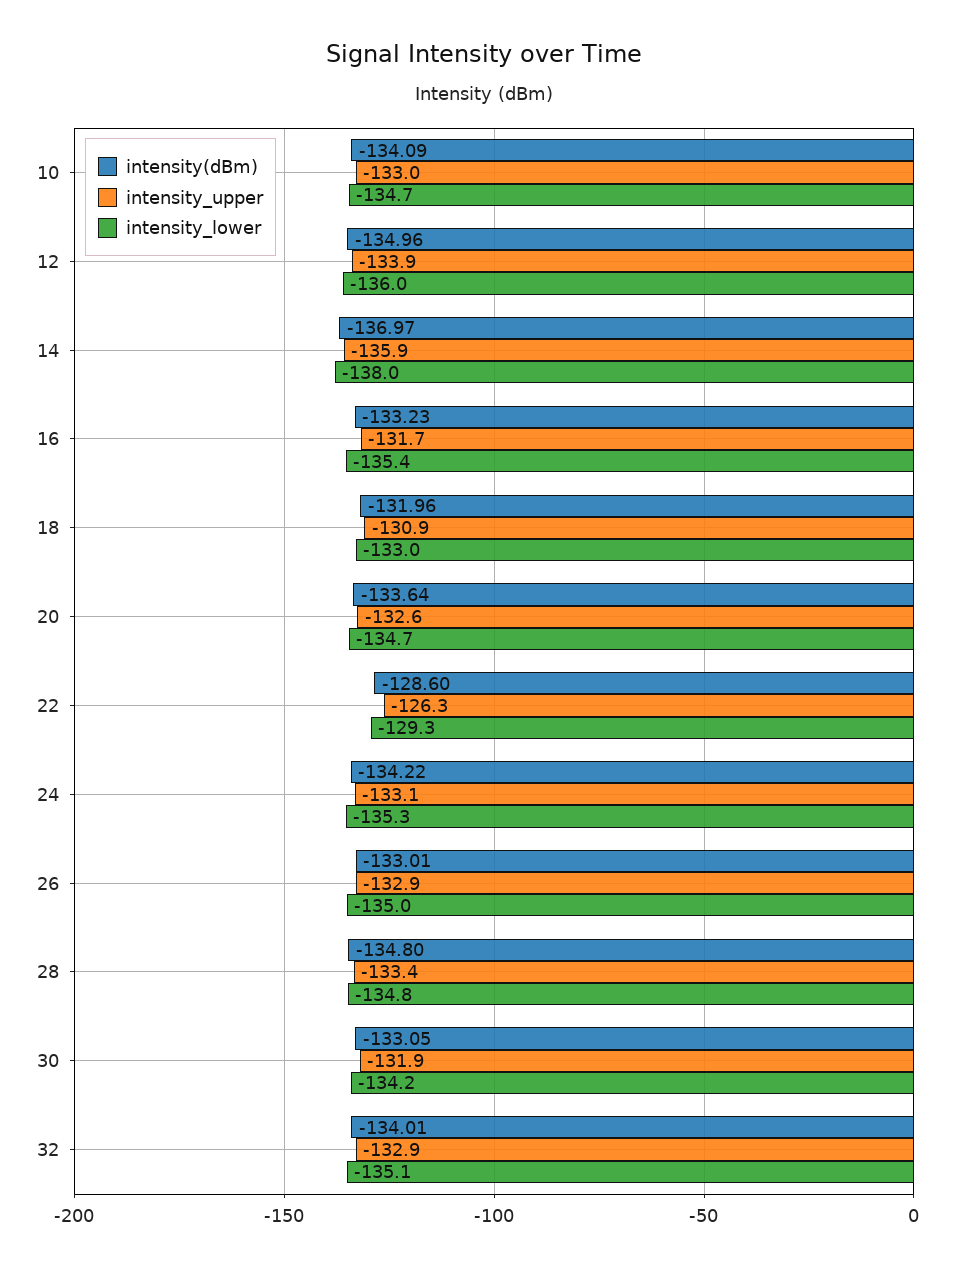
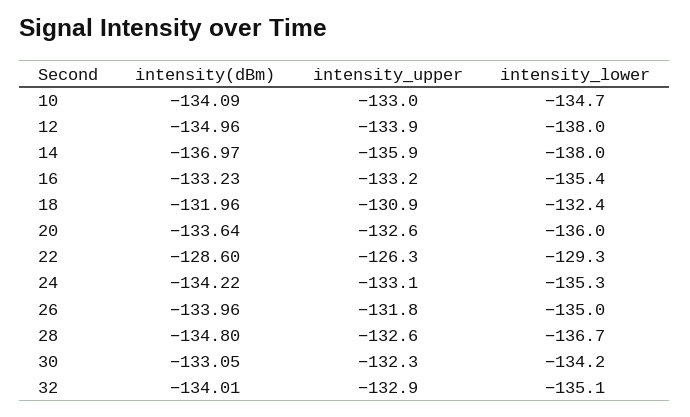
intensity_lower, 12: -136 -> -138
intensity_upper, 16: -131.7 -> -133.2
intensity_lower, 18: -133 -> -132.4
intensity_lower, 20: -134.7 -> -136
intensity(dBm), 26: -133.01 -> -133.96
intensity_upper, 26: -132.9 -> -131.8
intensity_upper, 28: -133.4 -> -132.6
intensity_lower, 28: -134.8 -> -136.7
intensity_upper, 30: -131.9 -> -132.3

